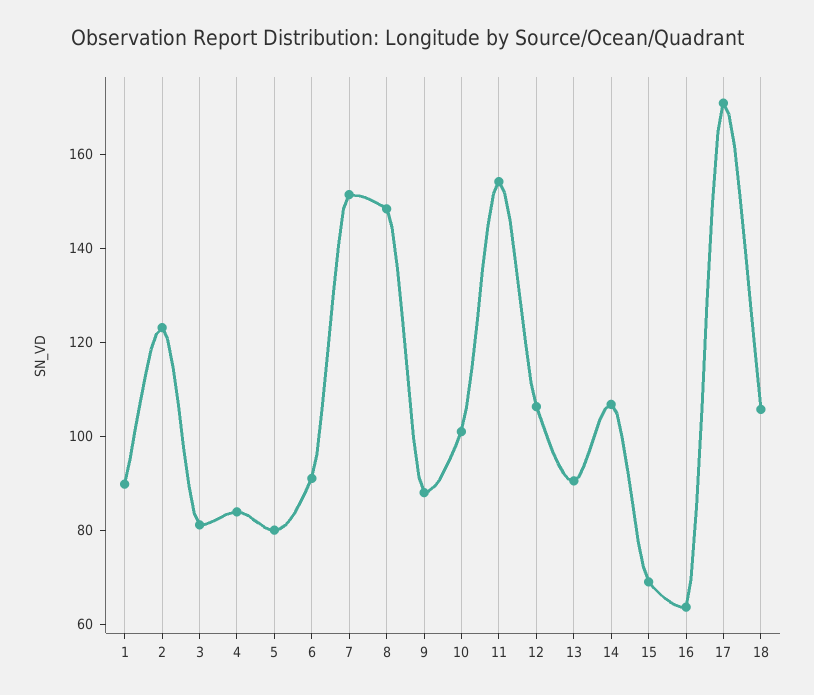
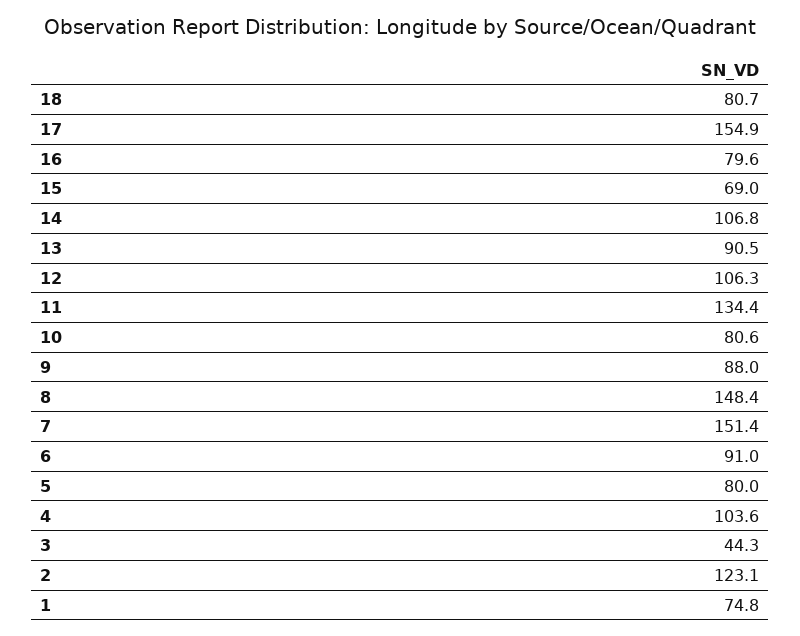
1: 90 -> 74.8
3: 80 -> 44.3
4: 85 -> 103.6
10: 100 -> 80.6
11: 155 -> 134.4
16: 65 -> 79.6
17: 170 -> 154.9
18: 105 -> 80.7

